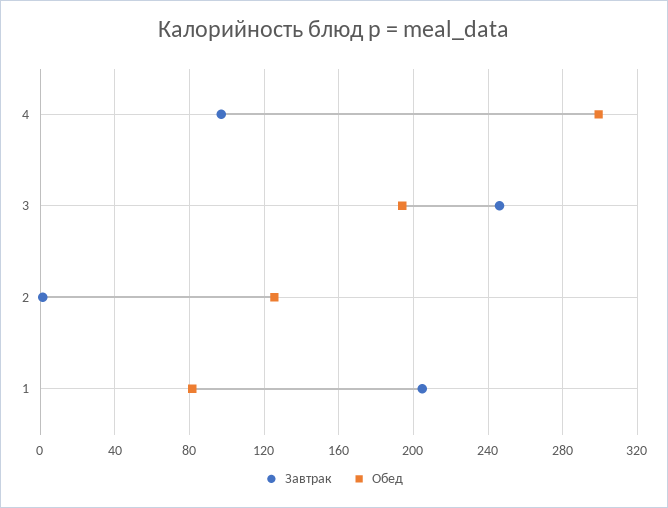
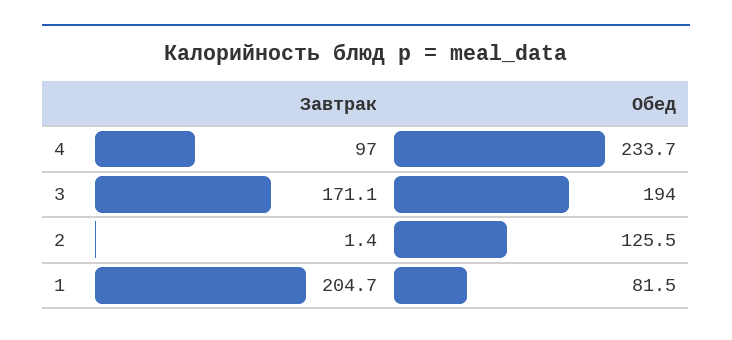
Обед, 4: 300 -> 233.7
Завтрак, 3: 245 -> 171.1

